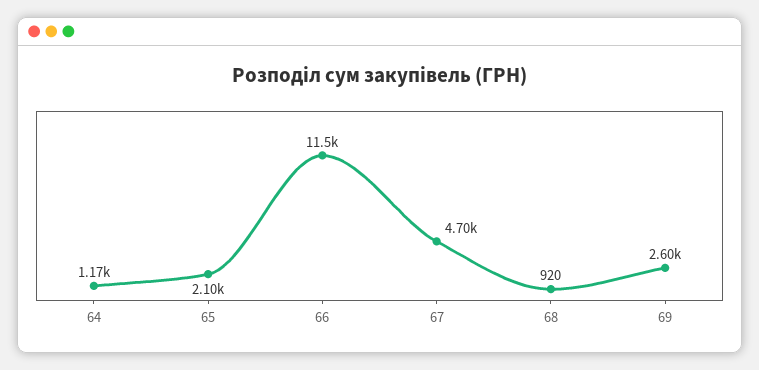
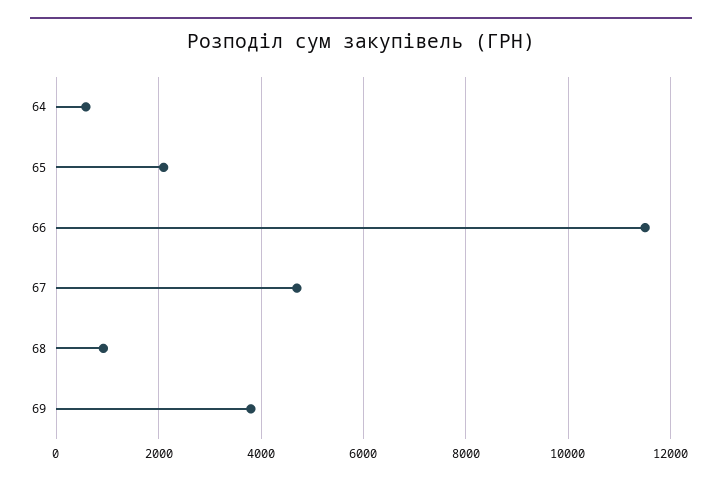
64: 1170 -> 600
69: 2600 -> 3800

